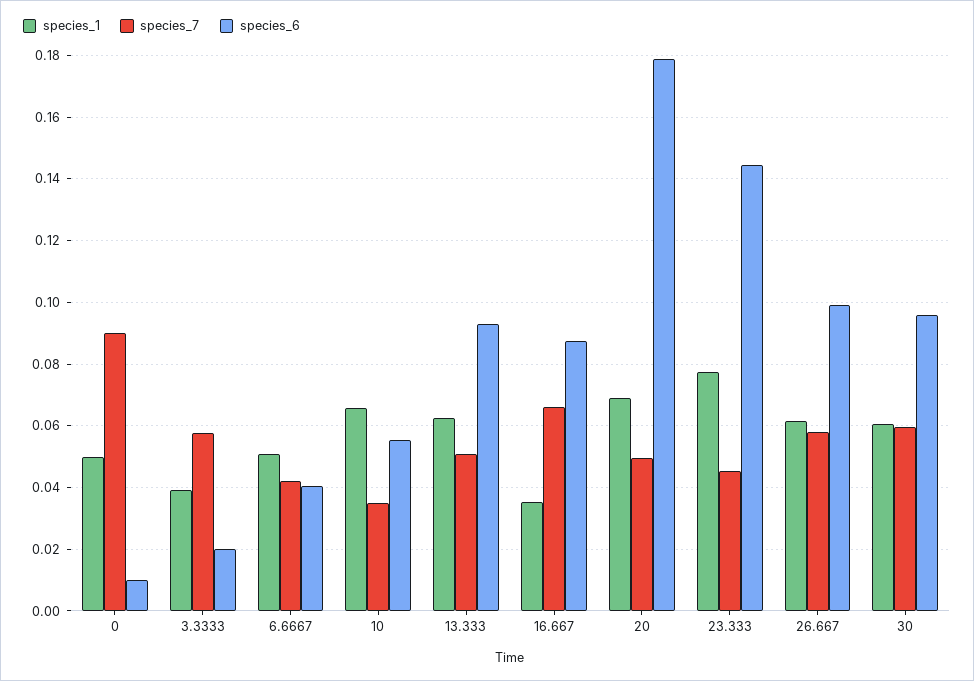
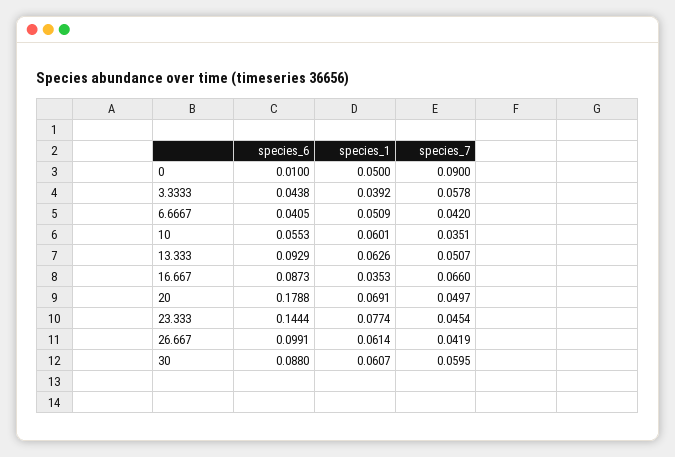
species_6, 3.3333: 0.02 -> 0.0438
species_1, 10: 0.066 -> 0.0601
species_7, 26.667: 0.058 -> 0.0419
species_6, 30: 0.096 -> 0.088

